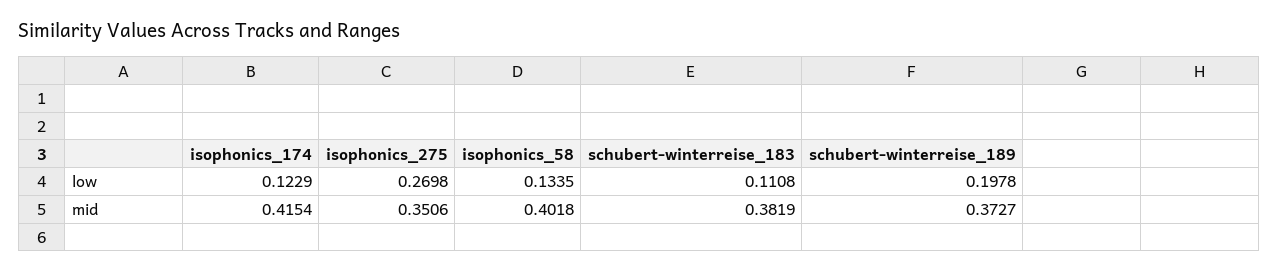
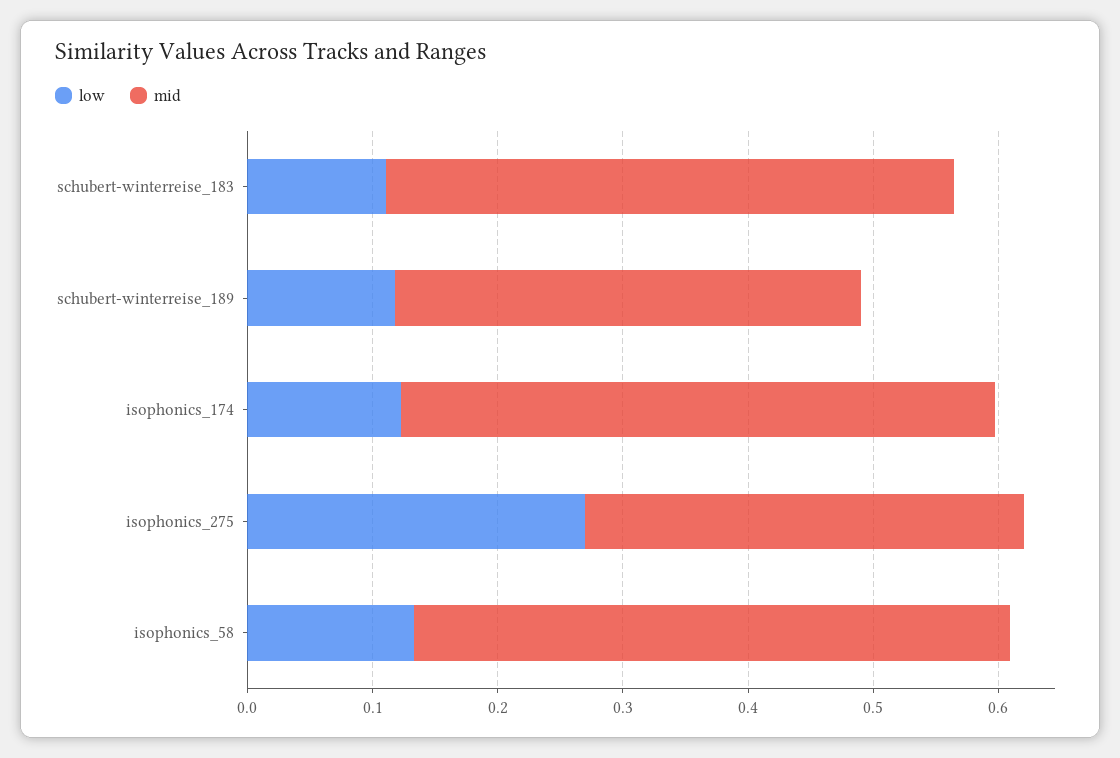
low, schubert-winterreise_189: 0.1978 -> 0.12
mid, isophonics_174: 0.4154 -> 0.48
mid, isophonics_58: 0.4018 -> 0.48
mid, schubert-winterreise_183: 0.3819 -> 0.46

